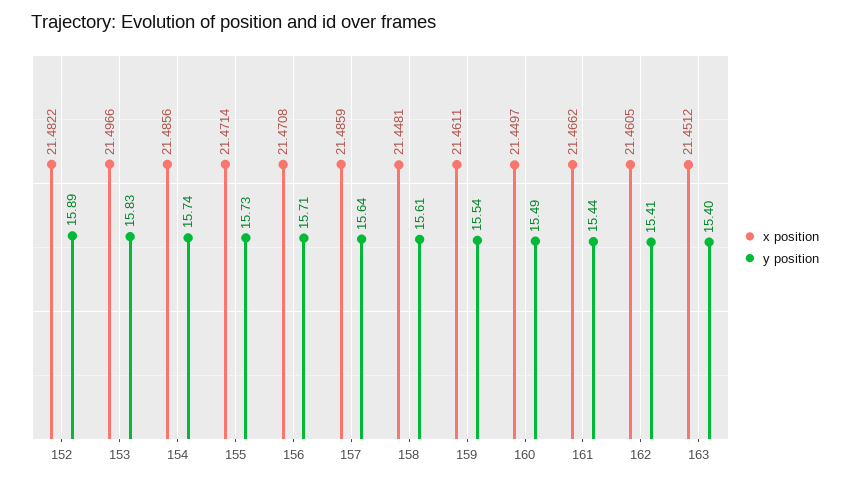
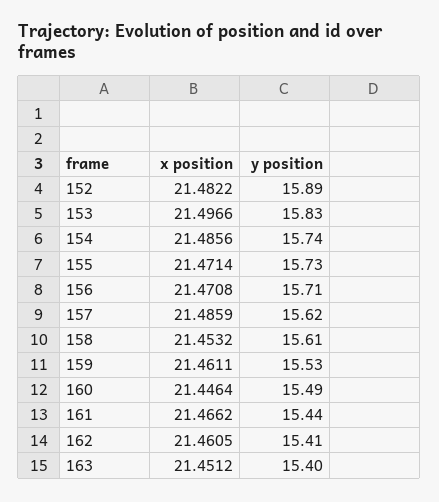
y position, 157: 15.64 -> 15.62
x position, 158: 21.4481 -> 21.4532
y position, 159: 15.54 -> 15.53
x position, 160: 21.4497 -> 21.4464

